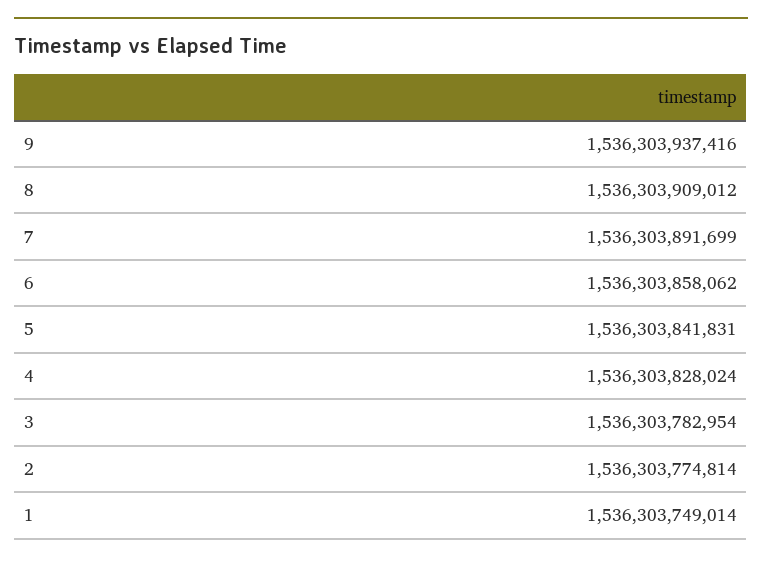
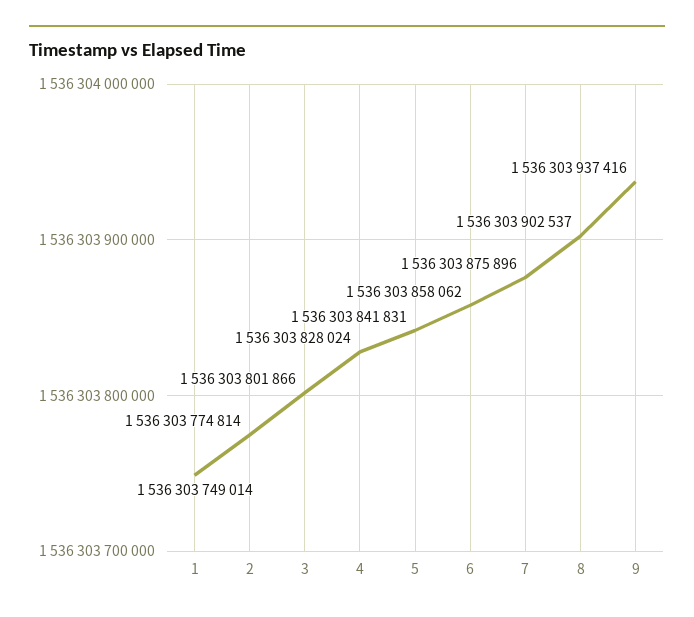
8: 1536303909012 -> 1536303902537
7: 1536303891699 -> 1536303875896
3: 1536303782954 -> 1536303801866

